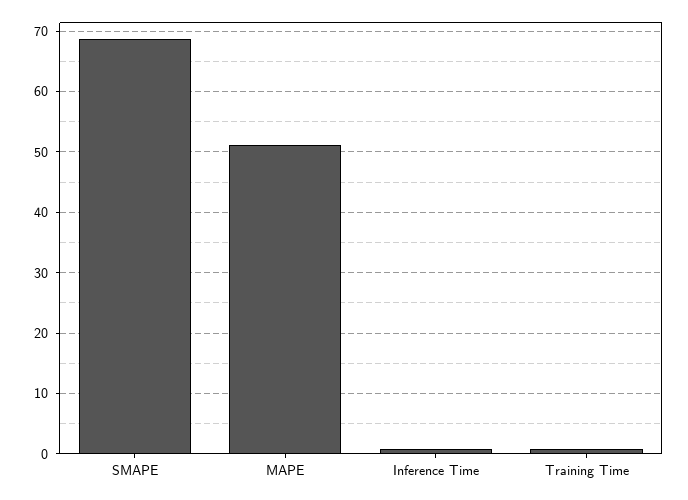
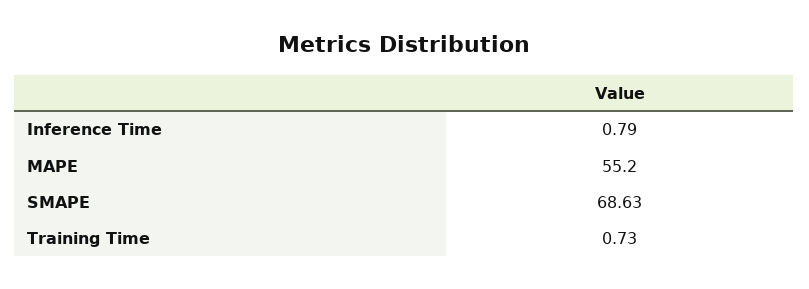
MAPE: 51 -> 55.2

